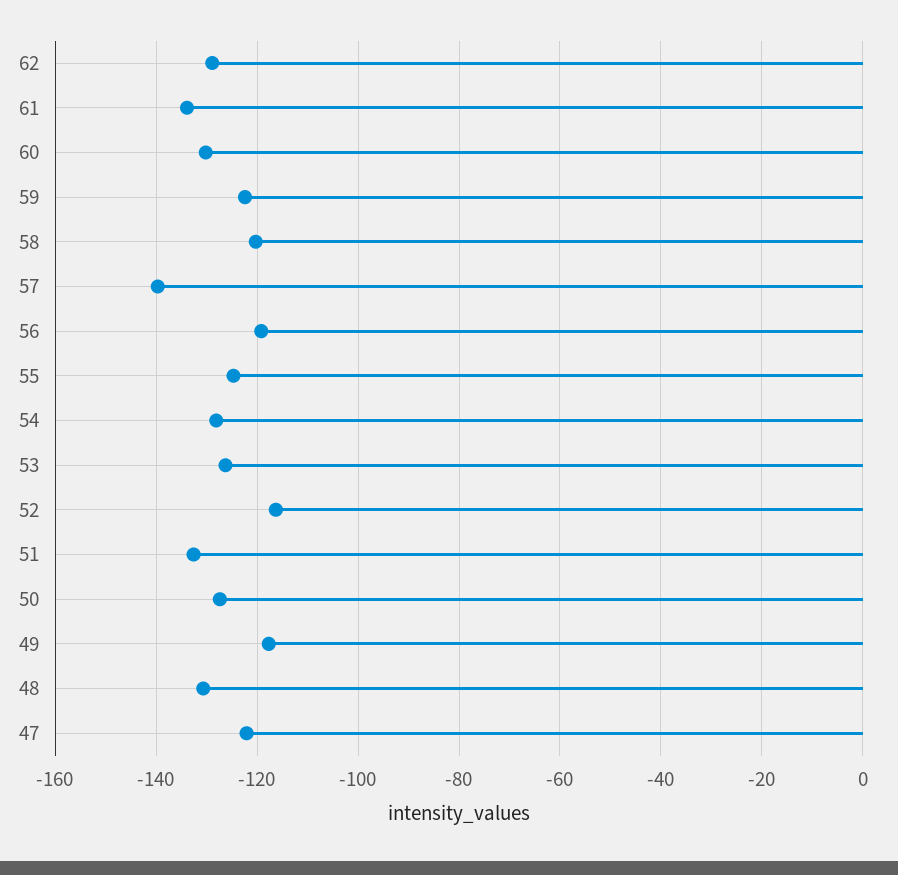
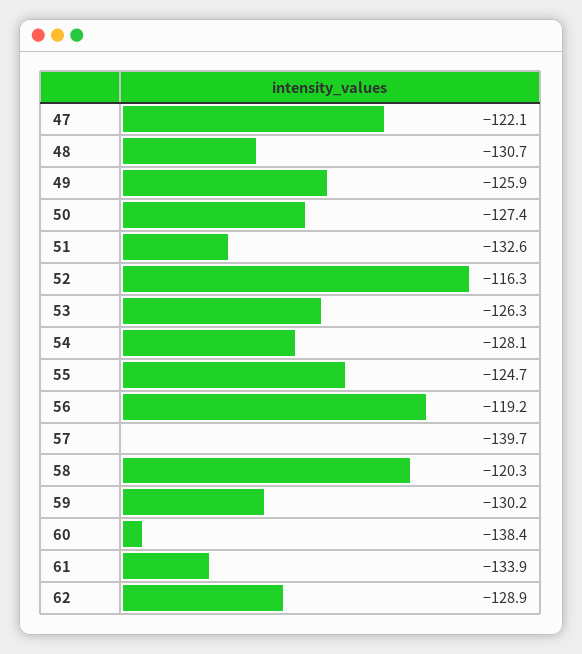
60: -130 -> -138.4
59: -122 -> -130.2
49: -118 -> -125.9

